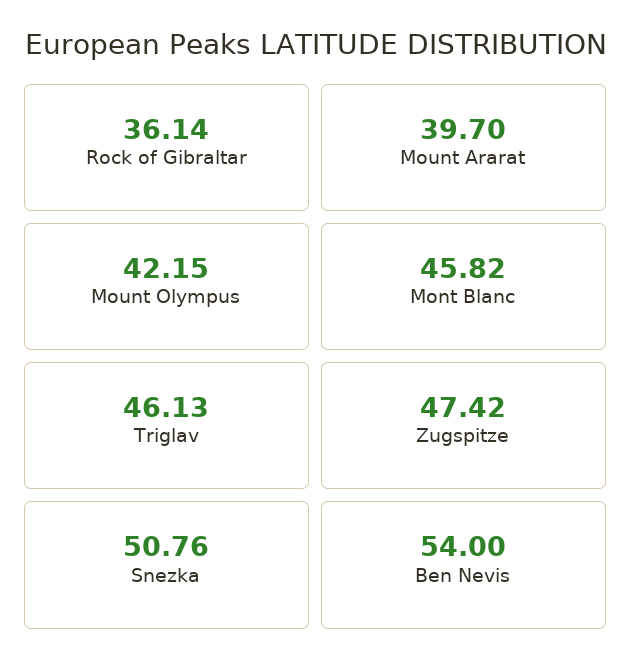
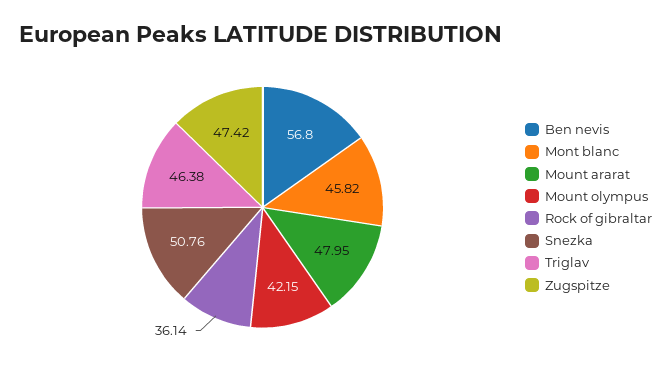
Mount Ararat: 39.7 -> 47.95
Triglav: 46.13 -> 46.38
Ben Nevis: 54 -> 56.8

